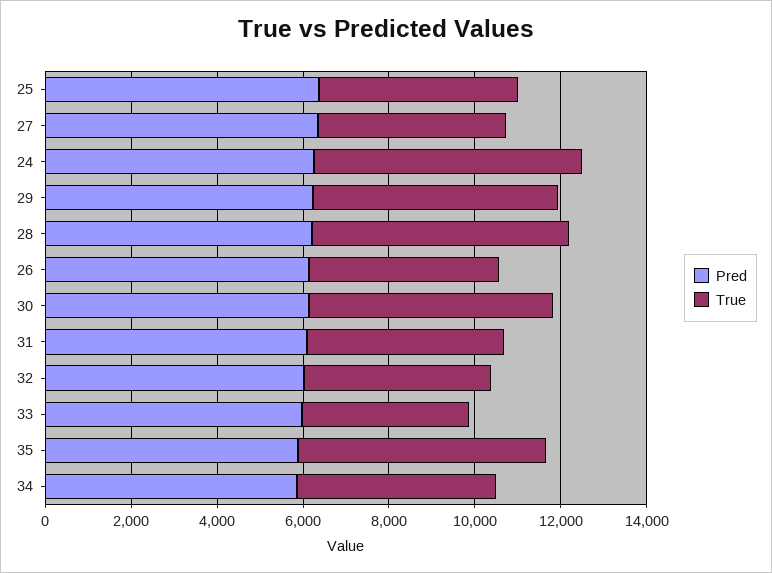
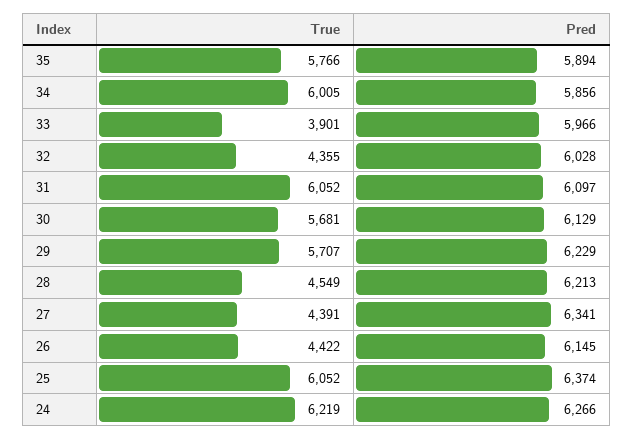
True, 25: 4500 -> 6052
True, 28: 6000 -> 4549
True, 31: 4500 -> 6052
True, 34: 4500 -> 6005

